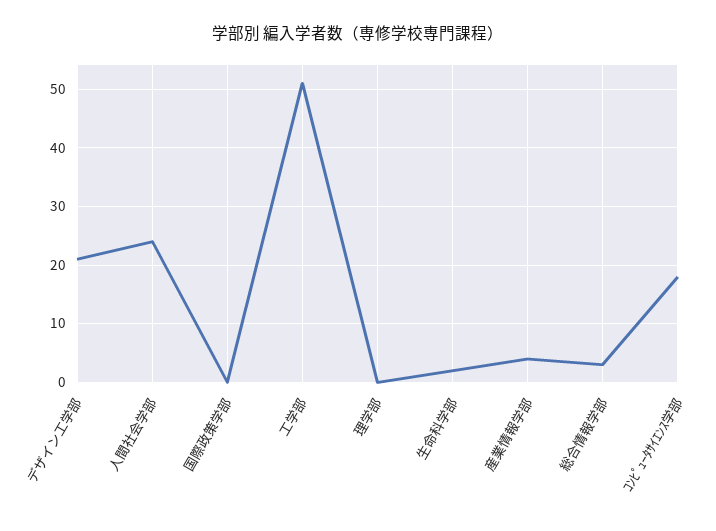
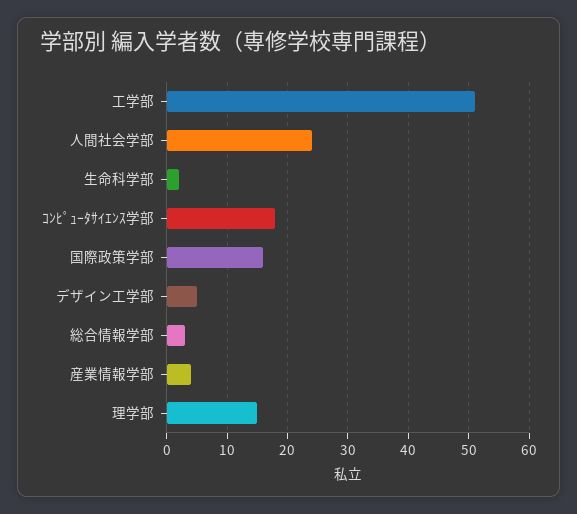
デザイン工学部: 20 -> 5
国際政策学部: 0 -> 16
理学部: 0 -> 15

